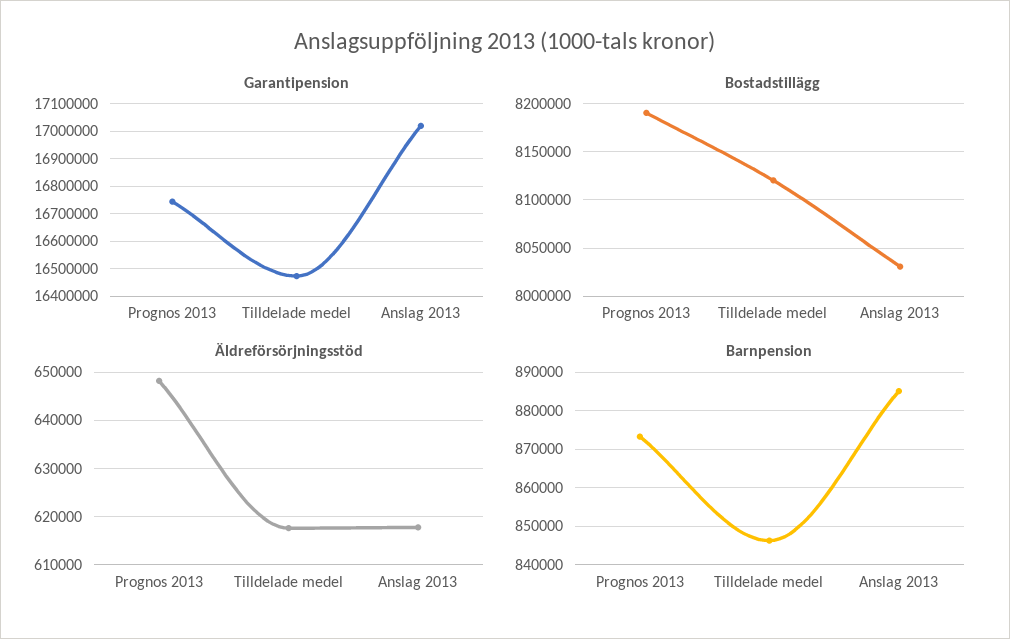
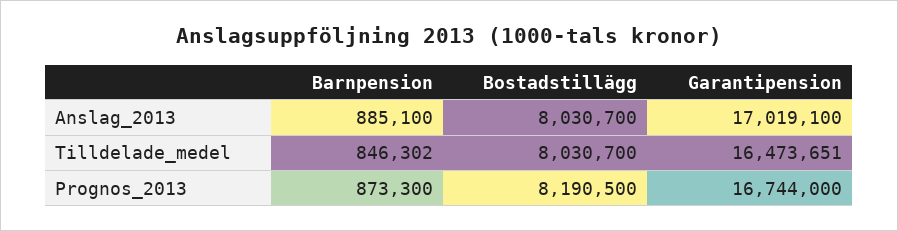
Bostadstillägg, Tilldelade medel: 8120000 -> 8030700
Äldreförsörjningsstöd, Prognos 2013: 648000 -> none
Äldreförsörjningsstöd, Tilldelade medel: 618000 -> none
Äldreförsörjningsstöd, Anslag 2013: 618000 -> none

